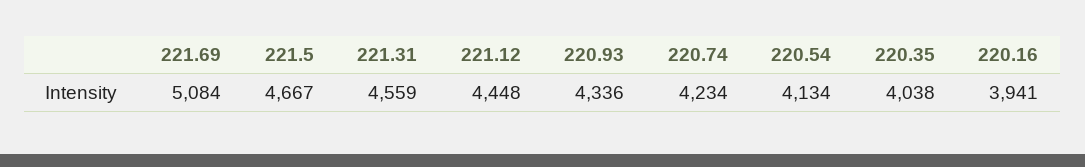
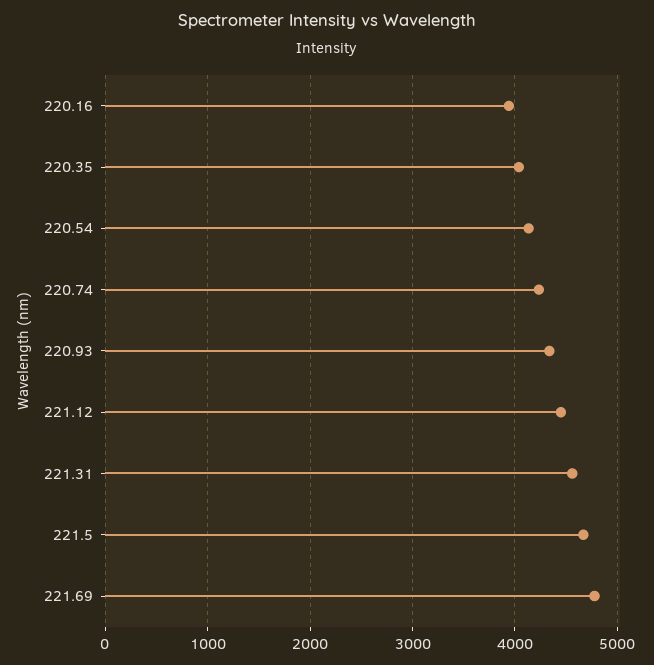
221.69: 5084 -> 4800

